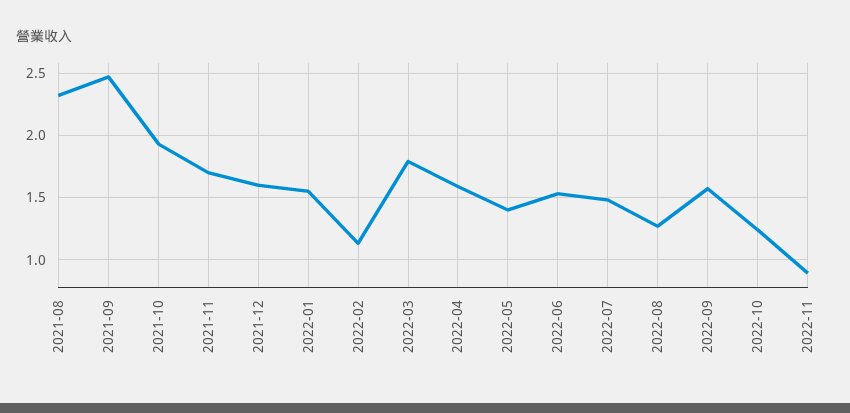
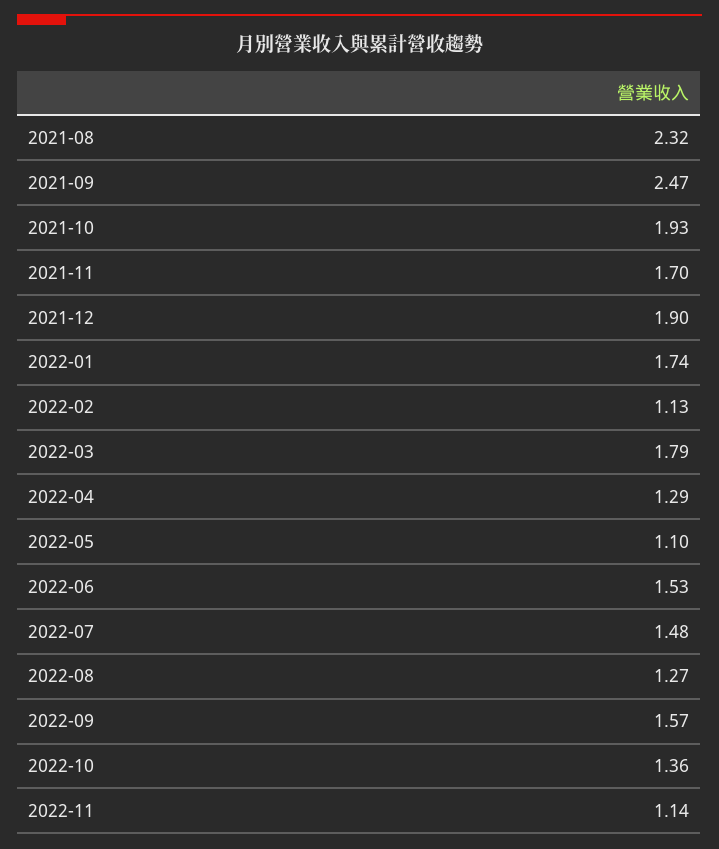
2021-12: 1.6 -> 1.9
2022-01: 1.55 -> 1.74
2022-04: 1.6 -> 1.29
2022-05: 1.4 -> 1.1
2022-10: 1.25 -> 1.36
2022-11: 0.9 -> 1.14

